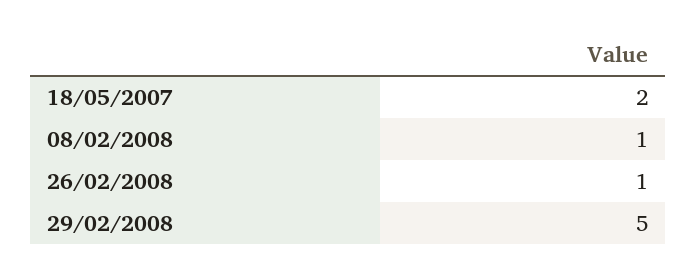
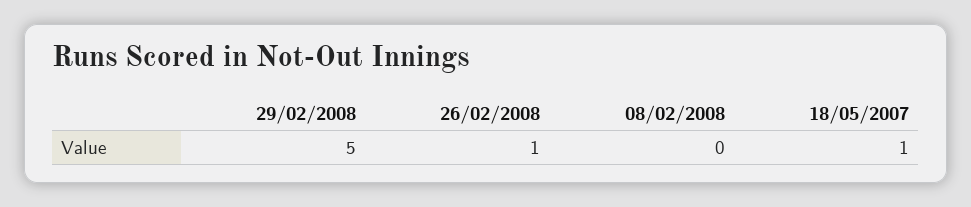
18/05/2007: 2 -> 1
08/02/2008: 1 -> 0

